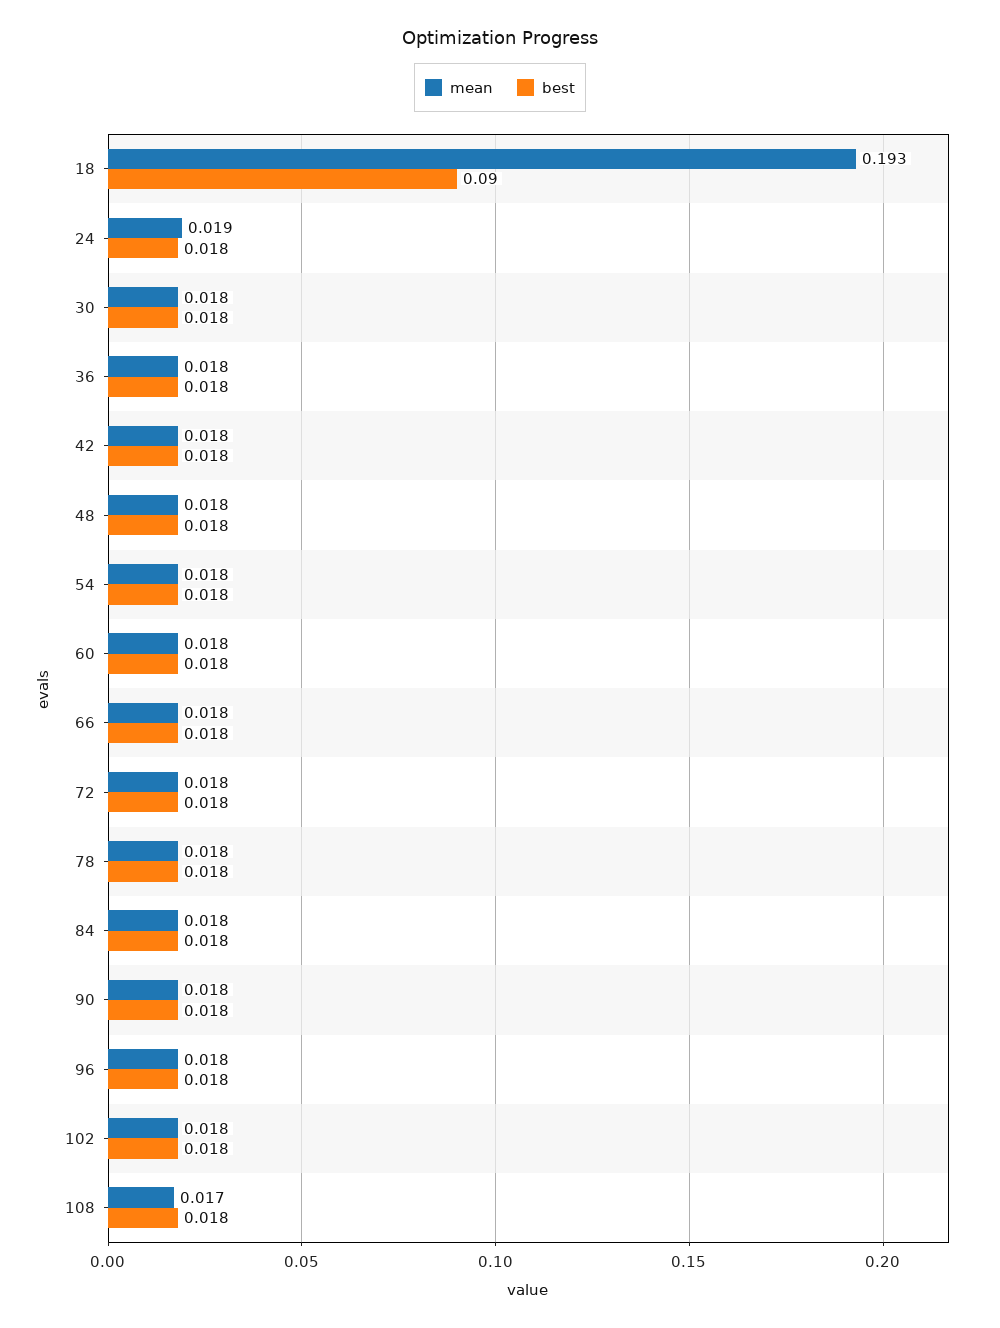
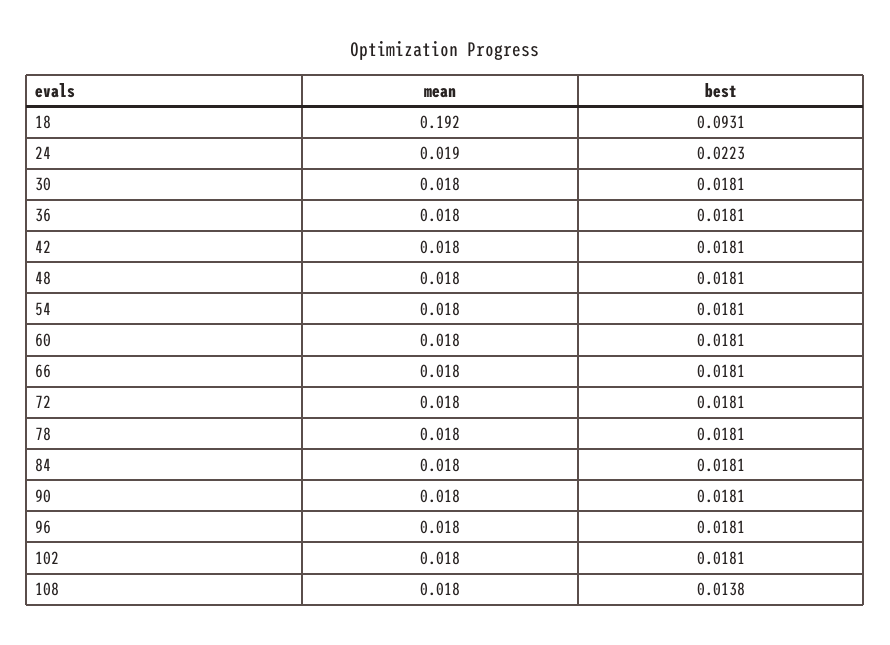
mean, 18: 0.193 -> 0.192
best, 18: 0.09 -> 0.0931
best, 24: 0.018 -> 0.0223
mean, 108: 0.017 -> 0.018
best, 108: 0.018 -> 0.0138

